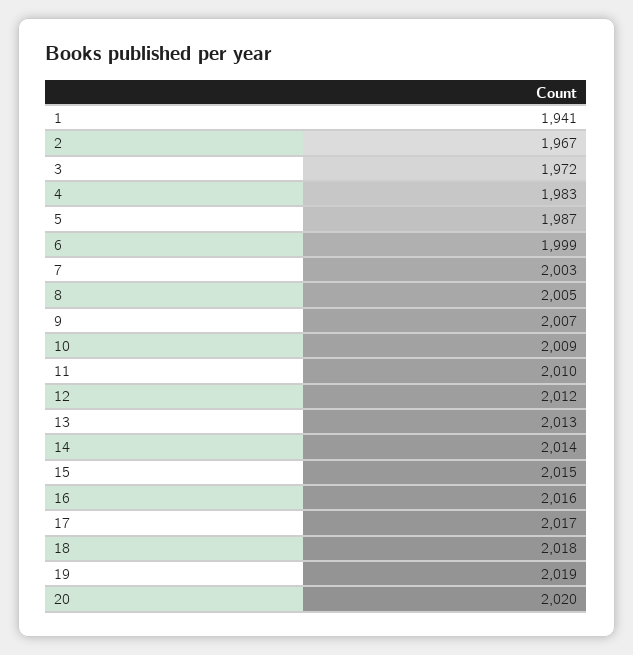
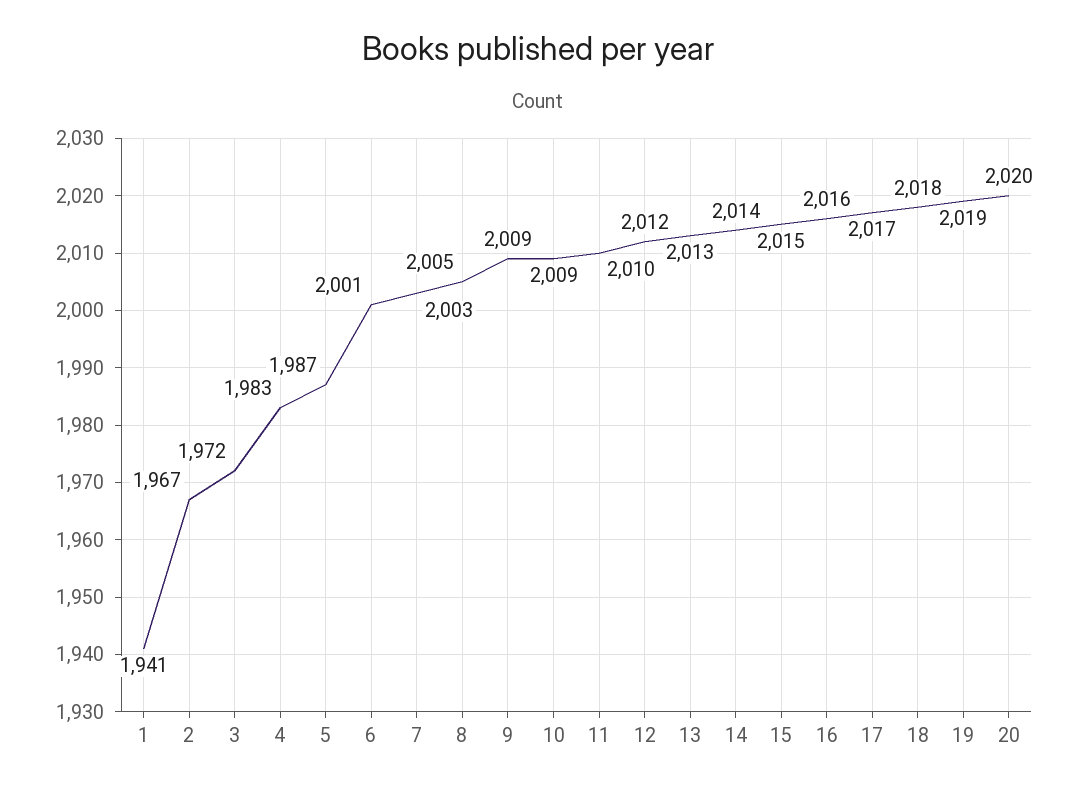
6: 1999 -> 2001
9: 2007 -> 2009

